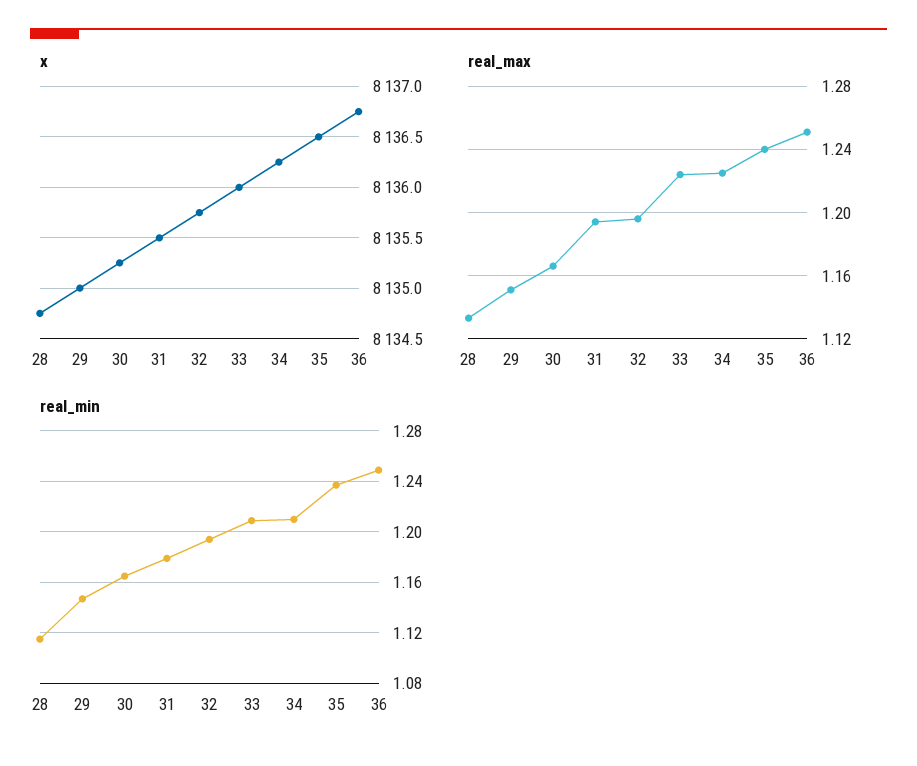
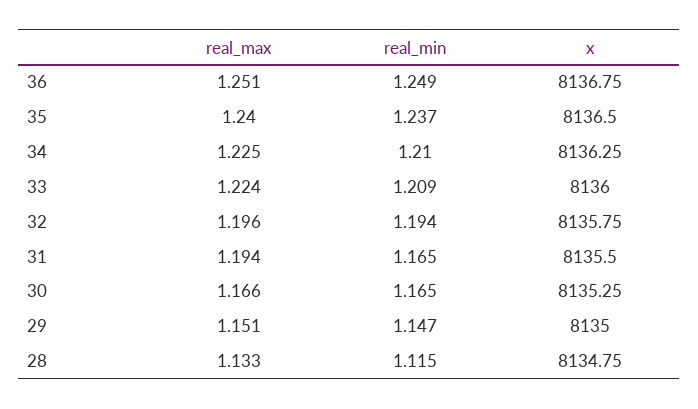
real_min, 31: 1.18 -> 1.165

